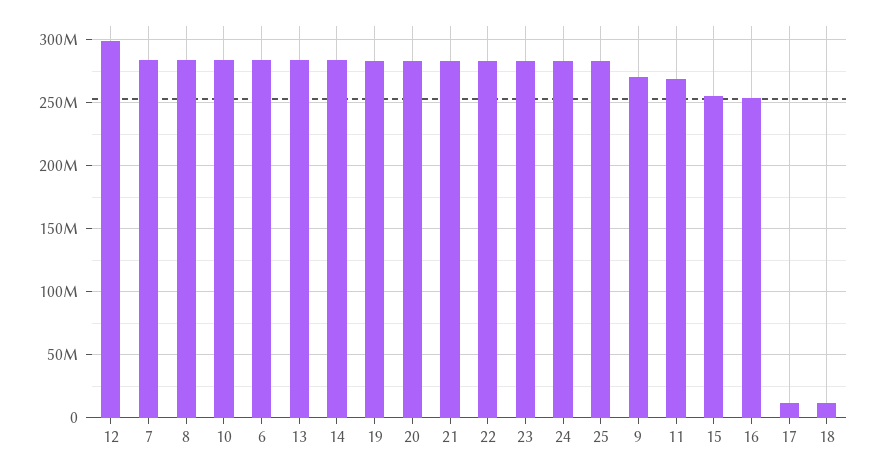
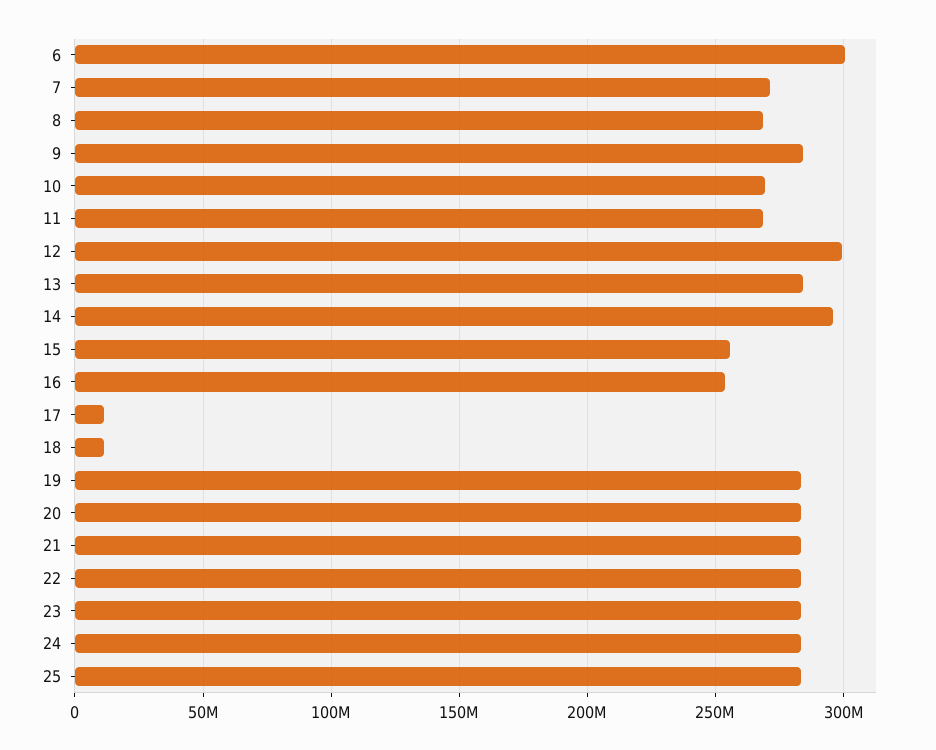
7: 285000000 -> 270000000
8: 285000000 -> 270000000
10: 285000000 -> 270000000
6: 285000000 -> 300000000
14: 285000000 -> 295000000
9: 270000000 -> 285000000

